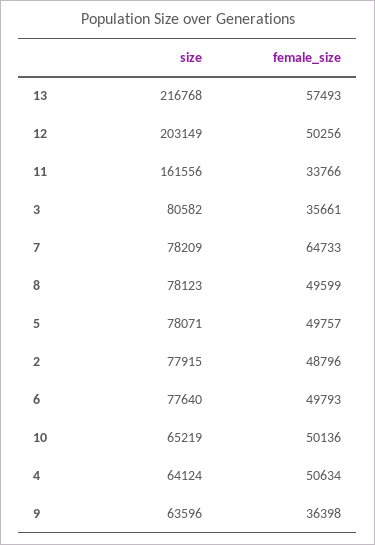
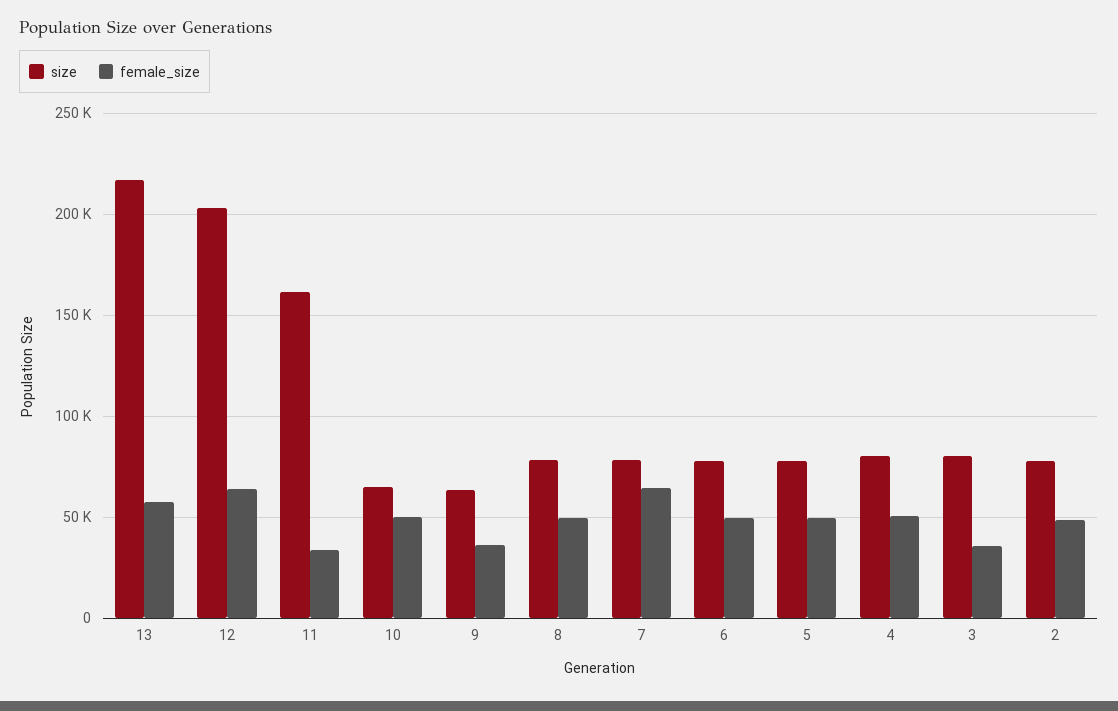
female_size, 12: 50256 -> 65000
size, 4: 64124 -> 80000

